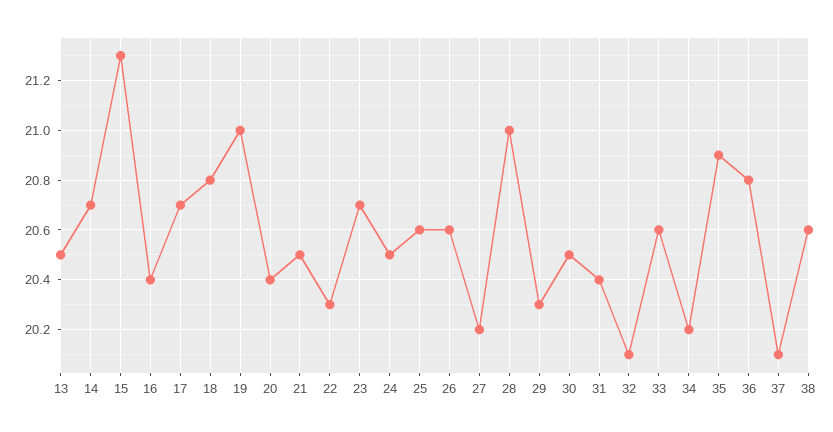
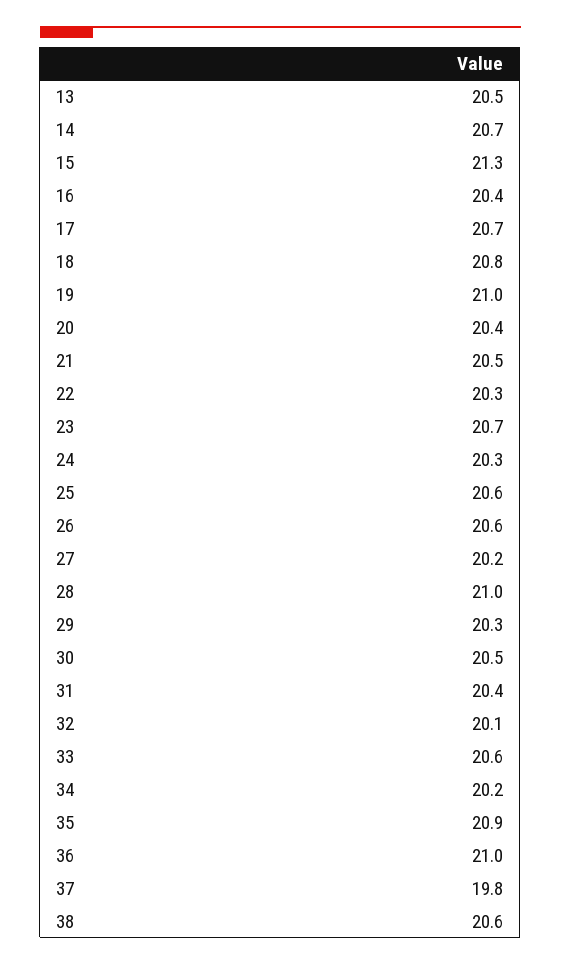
24: 20.5 -> 20.3
36: 20.8 -> 21
37: 20.1 -> 19.8

